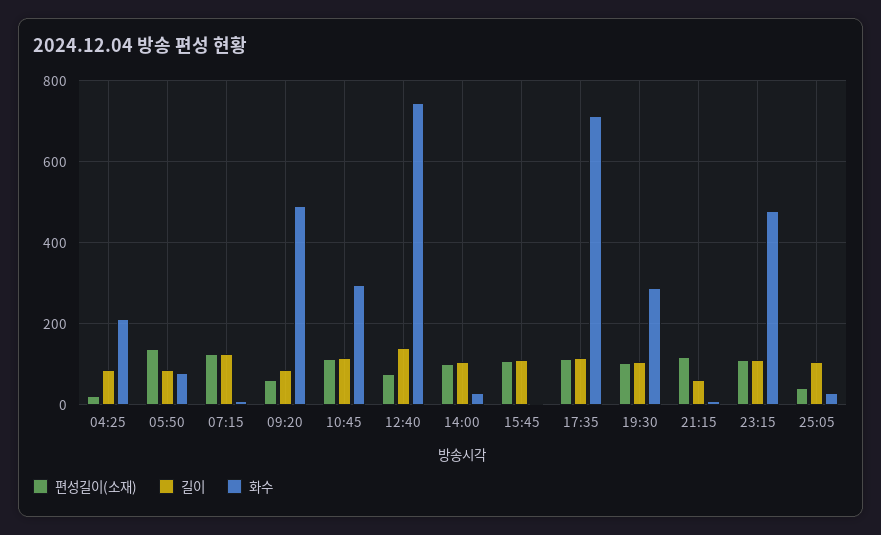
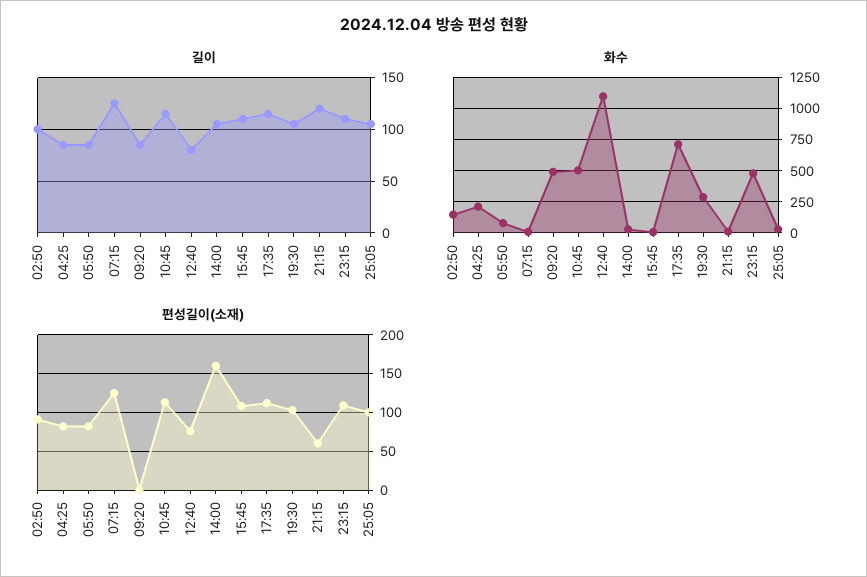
편성길이(소재), 04:25: 20 -> 80
편성길이(소재), 05:50: 140 -> 80
편성길이(소재), 09:20: 60 -> 0
화수, 10:45: 300 -> 500
길이, 12:40: 140 -> 80
화수, 12:40: 740 -> 1100
편성길이(소재), 14:00: 100 -> 160
편성길이(소재), 21:15: 120 -> 60
길이, 21:15: 60 -> 120
편성길이(소재), 25:05: 40 -> 100
길이, 02:50: none -> 100
화수, 02:50: none -> 150
편성길이(소재), 02:50: none -> 90

